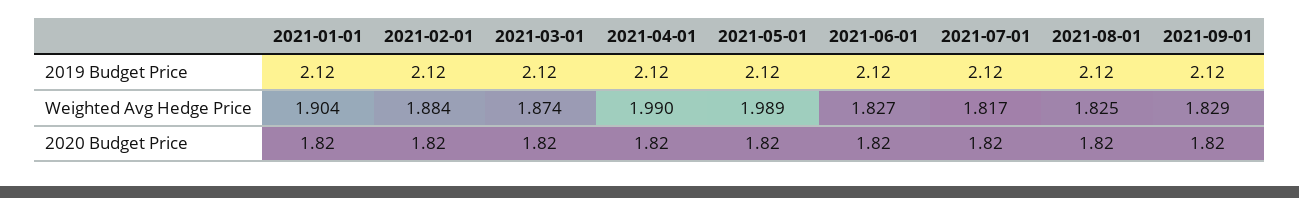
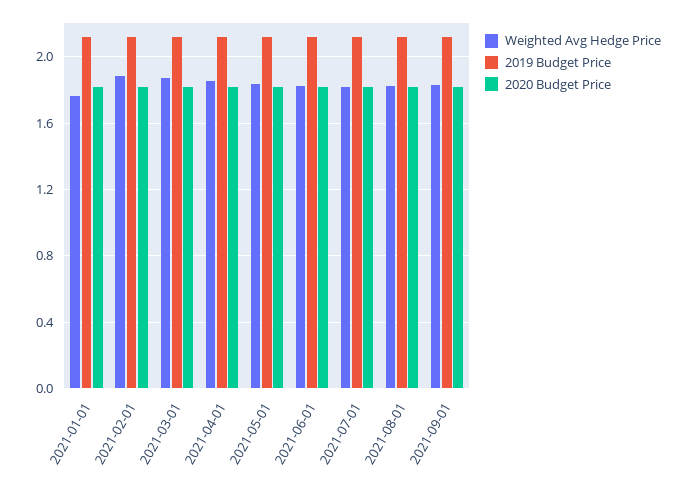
Weighted Avg Hedge Price, 2021-01-01: 1.904 -> 1.75
Weighted Avg Hedge Price, 2021-04-01: 1.99 -> 1.85
Weighted Avg Hedge Price, 2021-05-01: 1.989 -> 1.85

